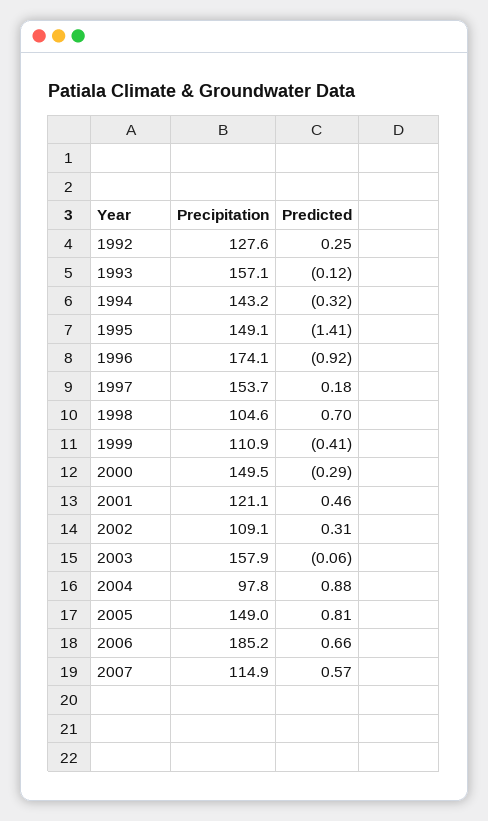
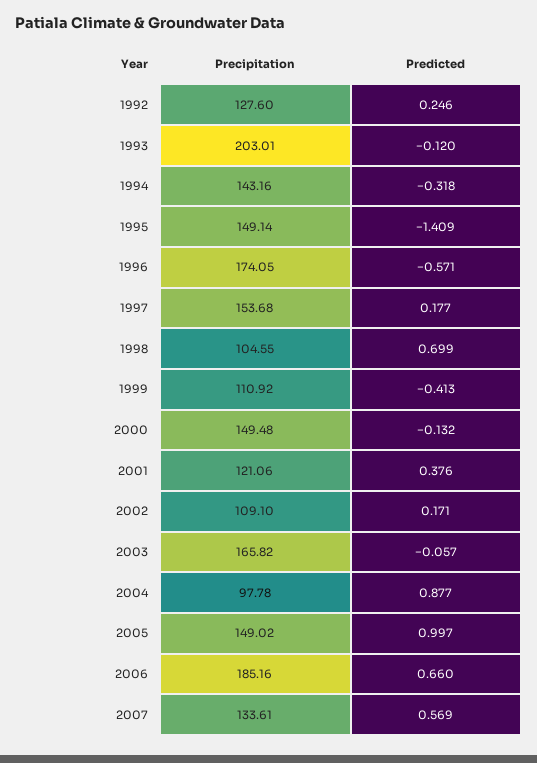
Precipitation, 1993: 157.1 -> 203.01
Predicted, 1996: -0.92 -> -0.571
Predicted, 2000: -0.29 -> -0.132
Predicted, 2001: 0.46 -> 0.376
Predicted, 2002: 0.31 -> 0.171
Precipitation, 2003: 157.9 -> 165.82
Predicted, 2005: 0.81 -> 0.997
Precipitation, 2007: 114.9 -> 133.61

